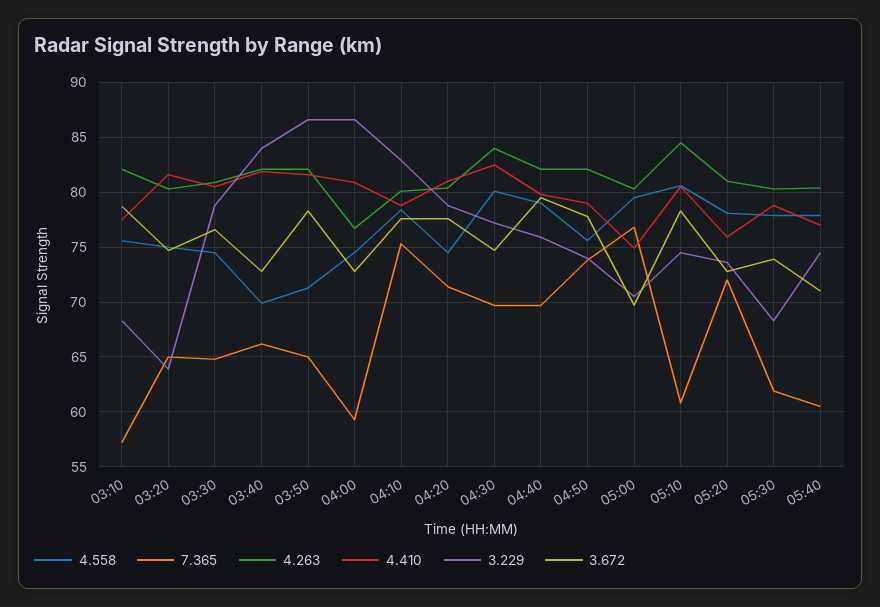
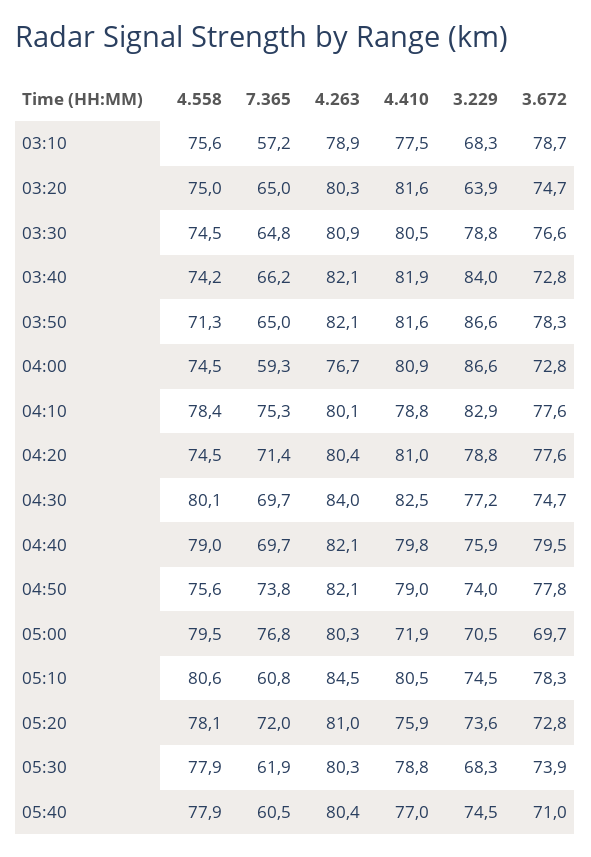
4.263, 03:10: 82 -> 78.9
4.558, 03:40: 70 -> 74.2
4.410, 05:00: 75 -> 71.9

